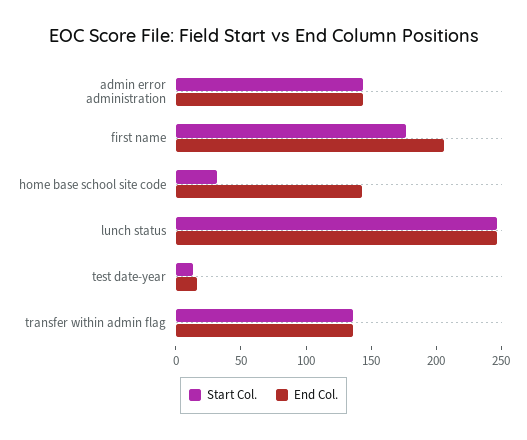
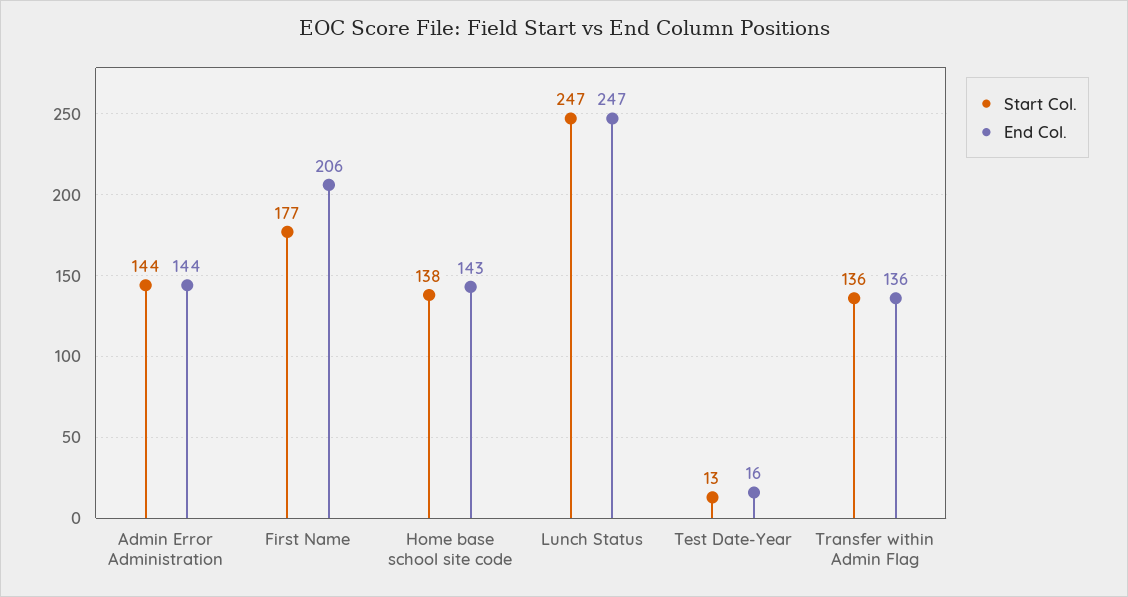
Start Col., home base school site code: 30 -> 138

